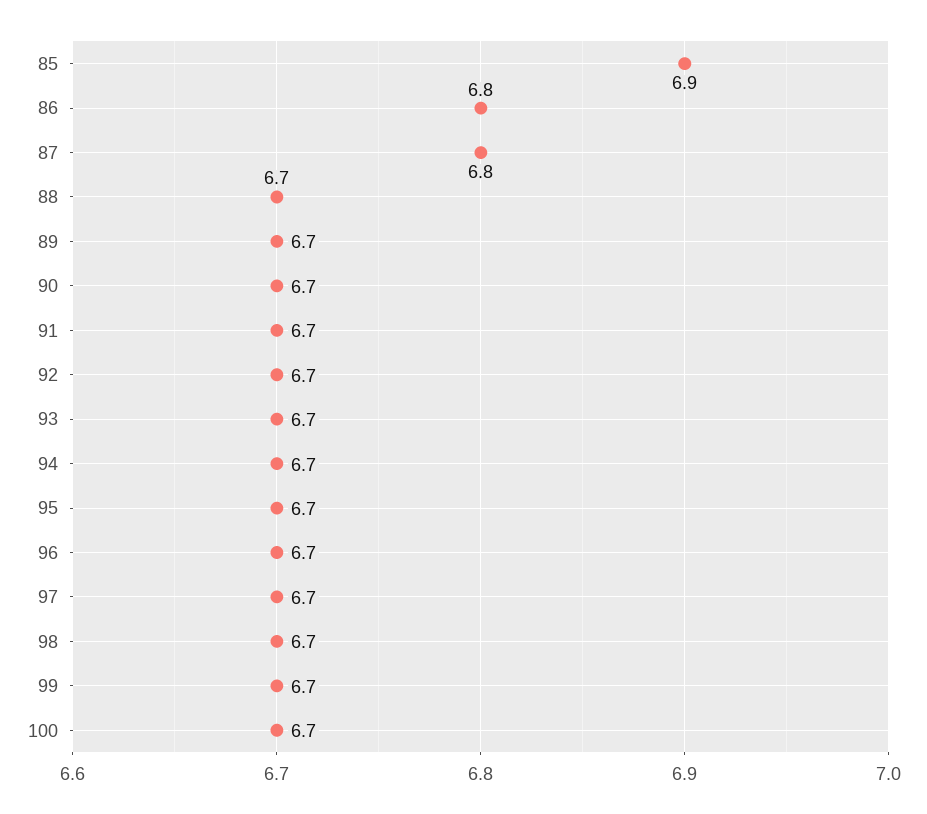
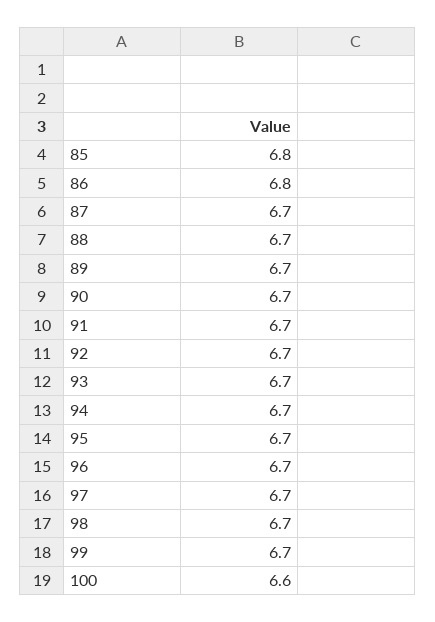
85: 6.9 -> 6.8
87: 6.8 -> 6.7
100: 6.7 -> 6.6

